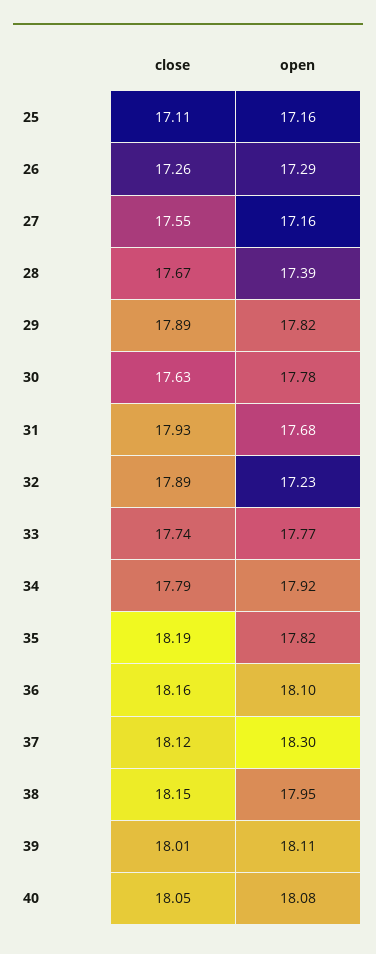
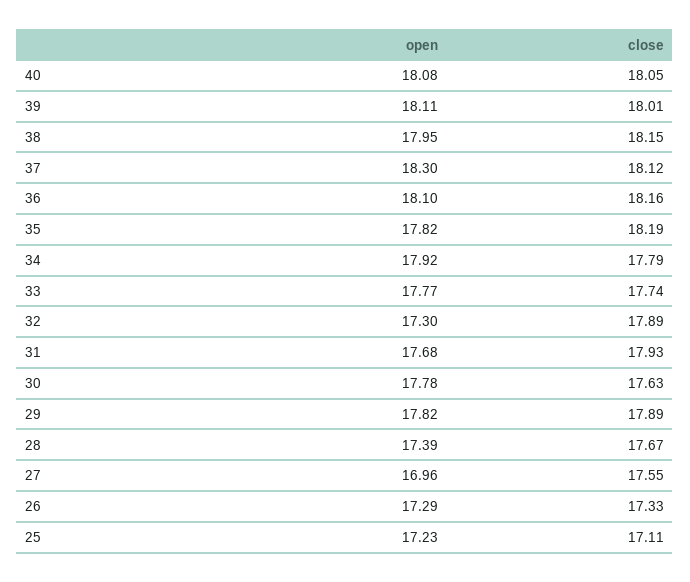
open, 25: 17.16 -> 17.23
close, 26: 17.26 -> 17.33
open, 27: 17.16 -> 16.96
open, 32: 17.23 -> 17.3

